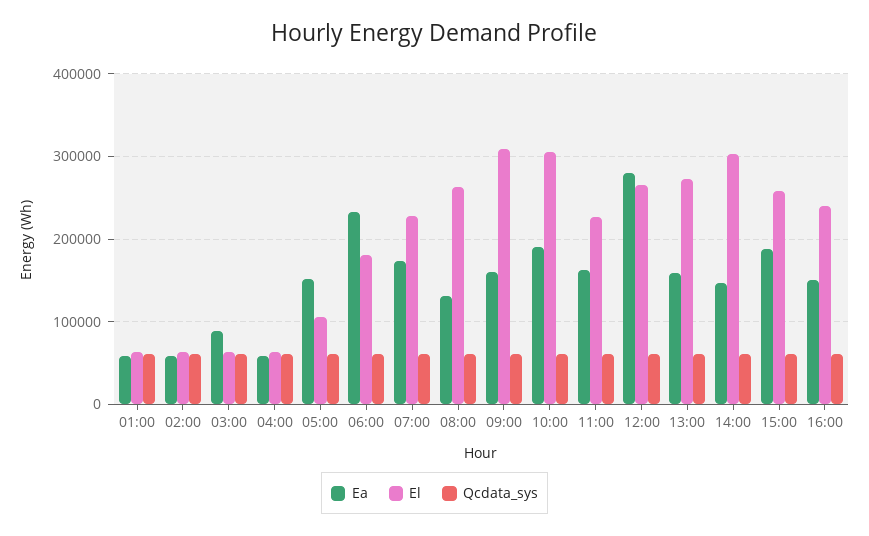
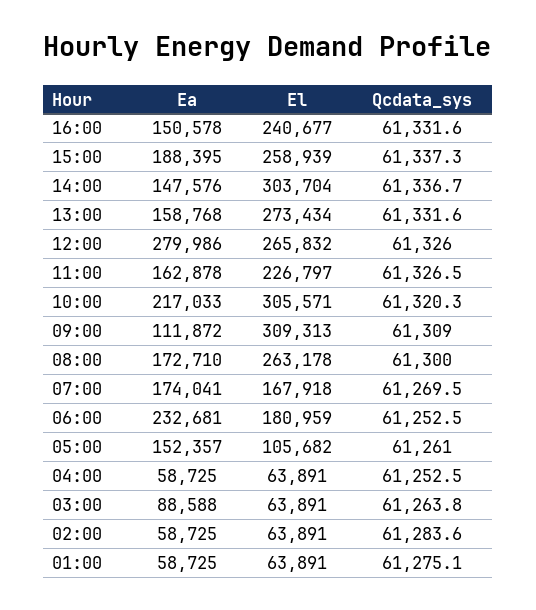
El, 07:00: 230000 -> 167918
Ea, 08:00: 130000 -> 172710
Ea, 09:00: 160000 -> 111872
Ea, 10:00: 190000 -> 217033

